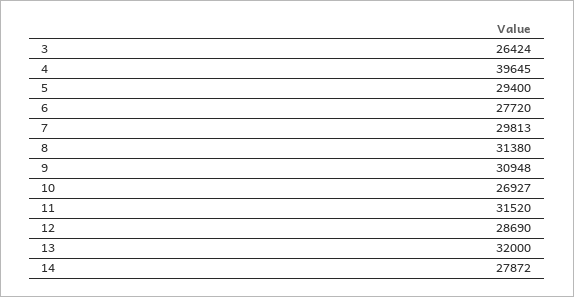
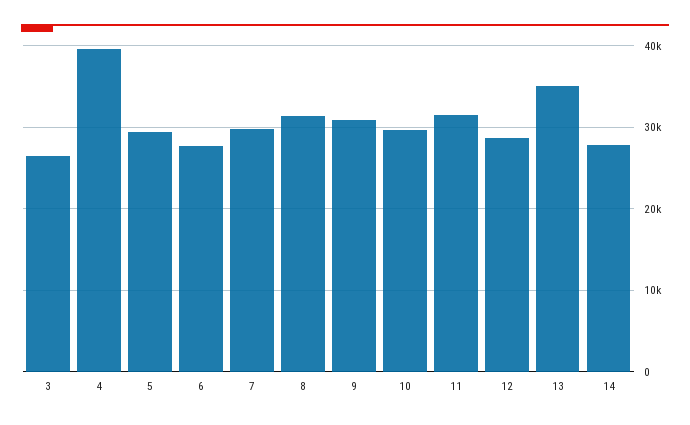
10: 26927 -> 30000
13: 32000 -> 35000

